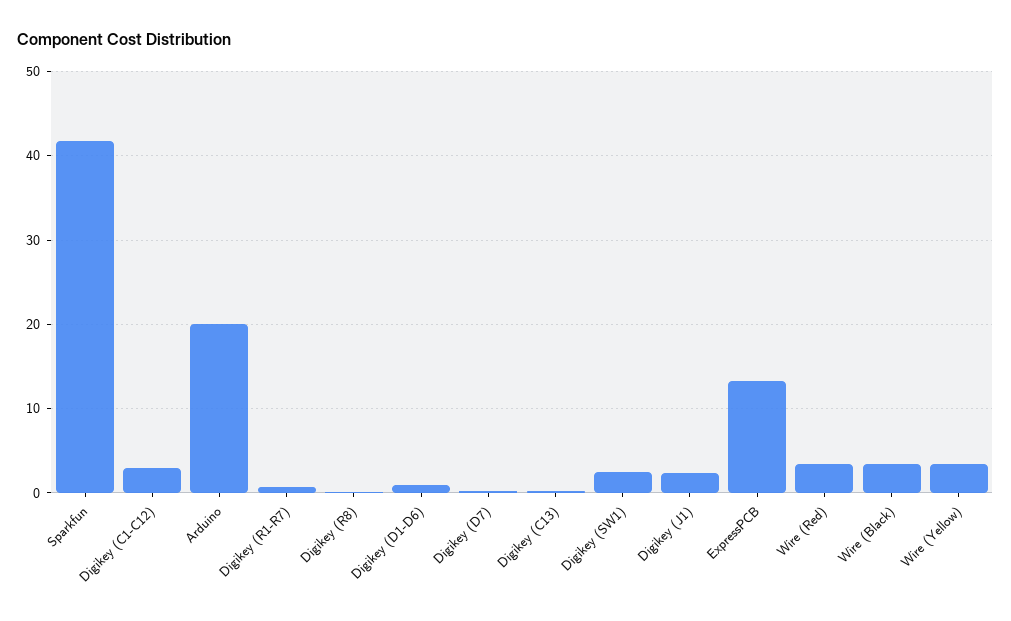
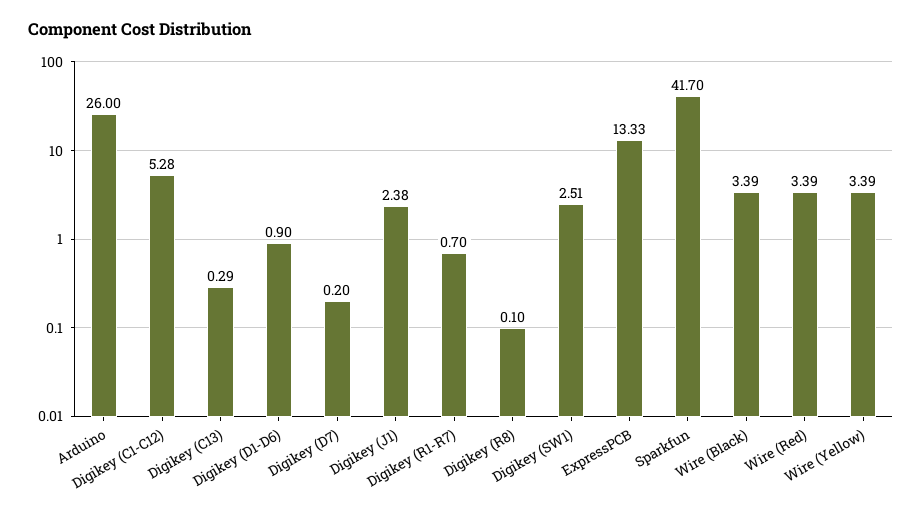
Digikey (C1-C12): 3 -> 5.28
Arduino: 20 -> 26

